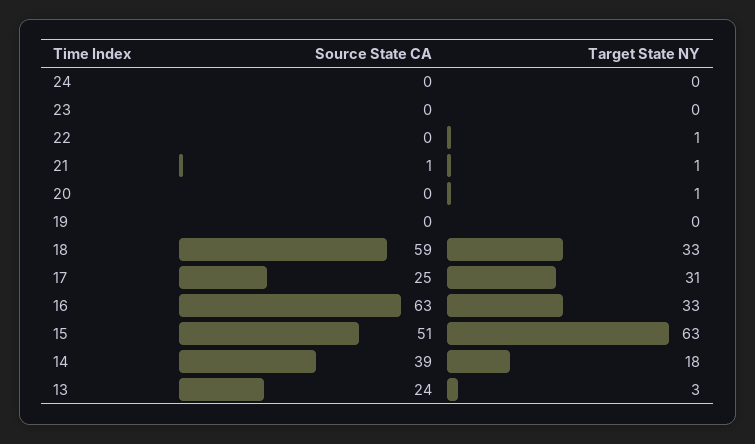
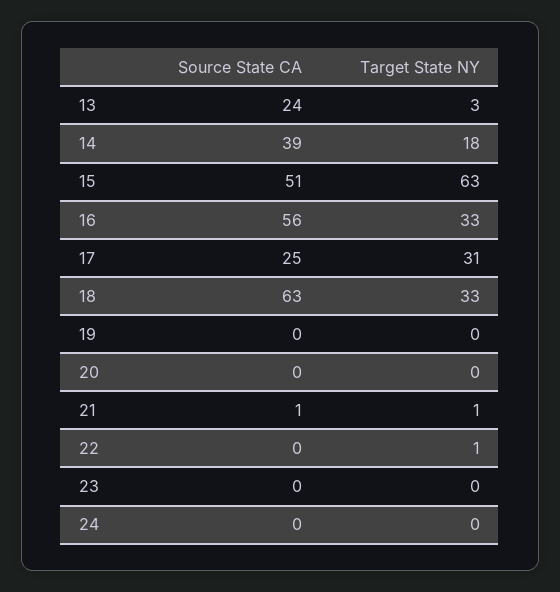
Target State NY, 20: 1 -> 0
Source State CA, 18: 59 -> 63
Source State CA, 16: 63 -> 56

